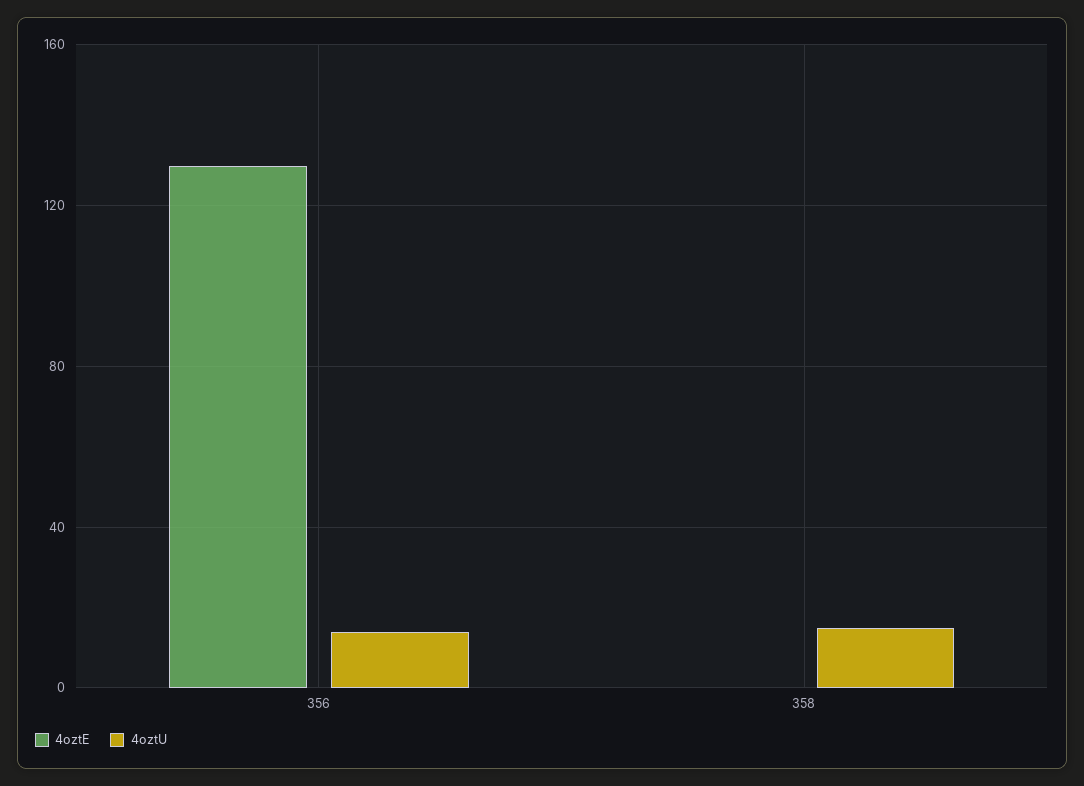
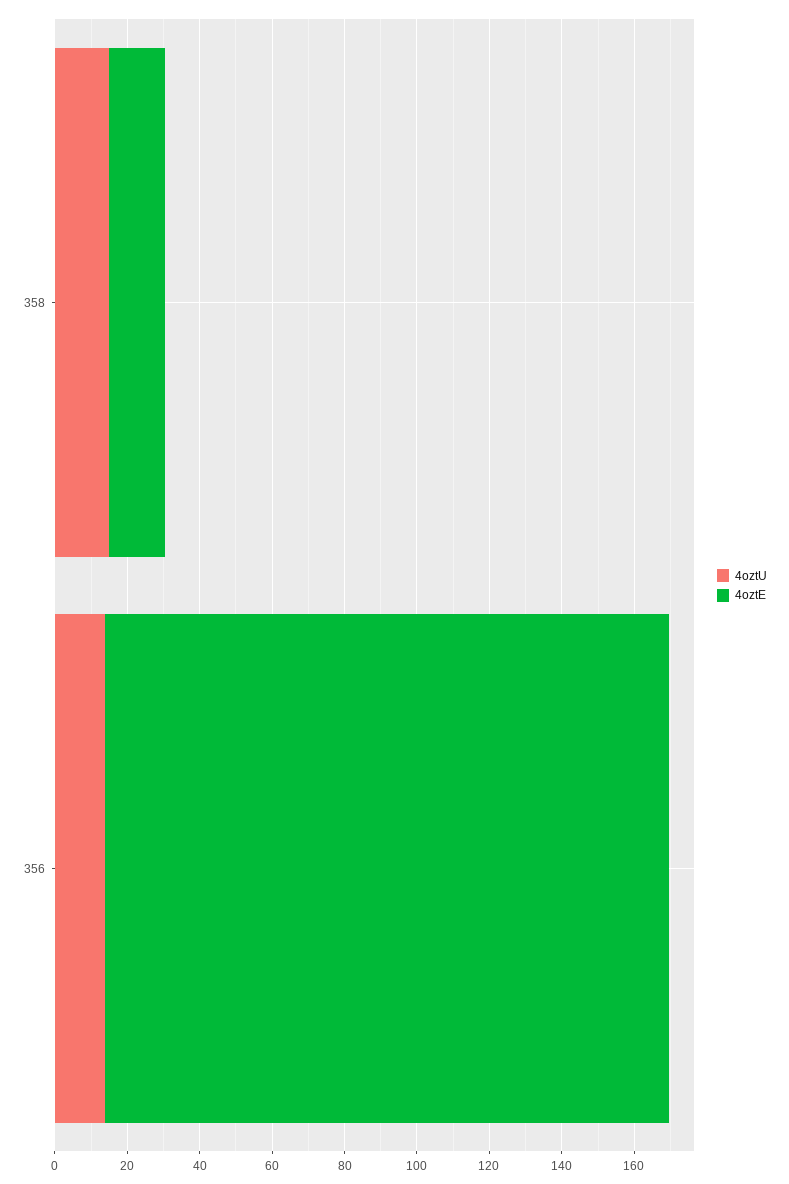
4oztE, 356: 130 -> 155
4oztE, 358: 0 -> 15

